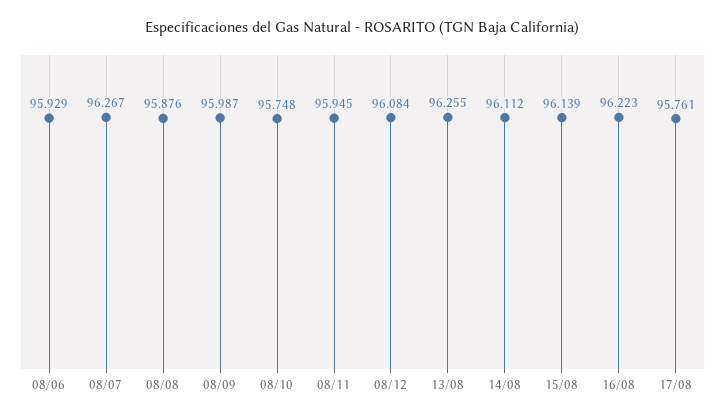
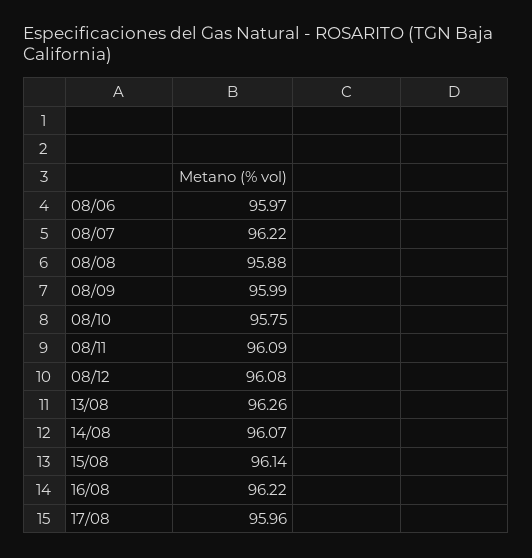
08/06: 95.929 -> 95.97
08/07: 96.267 -> 96.22
08/11: 95.945 -> 96.09
14/08: 96.112 -> 96.07
17/08: 95.761 -> 95.96

